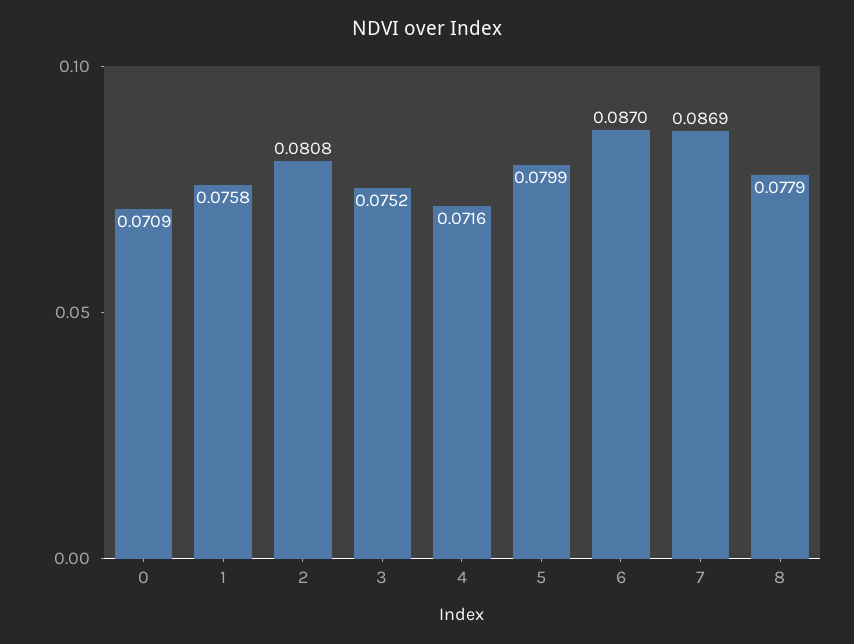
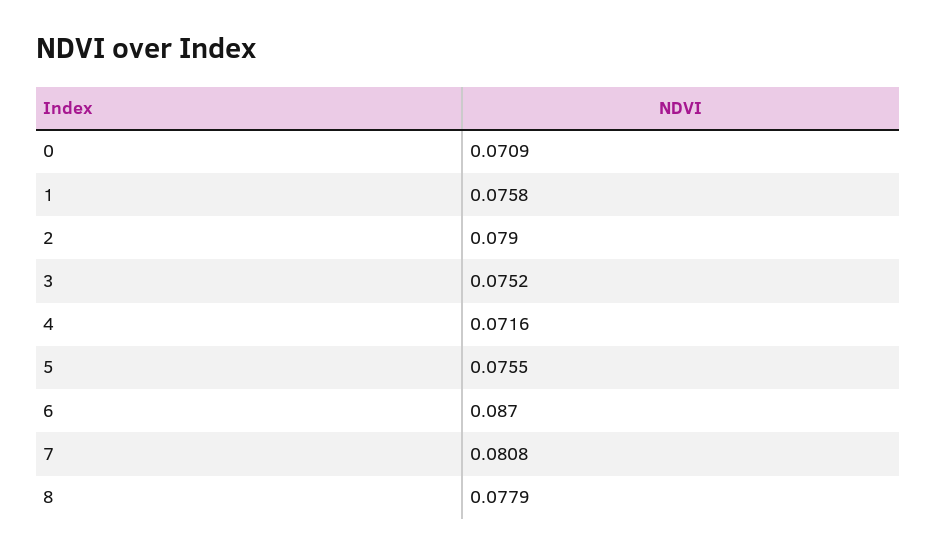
2: 0.0808 -> 0.079
5: 0.0799 -> 0.0755
7: 0.0869 -> 0.0808

